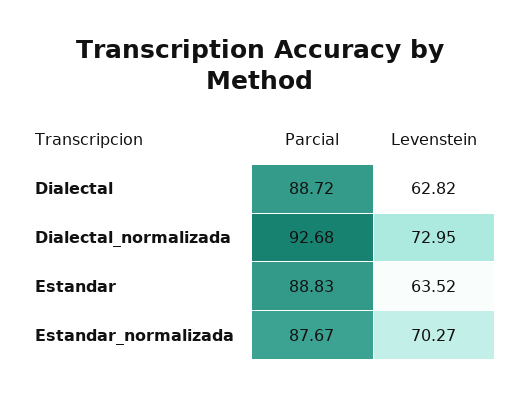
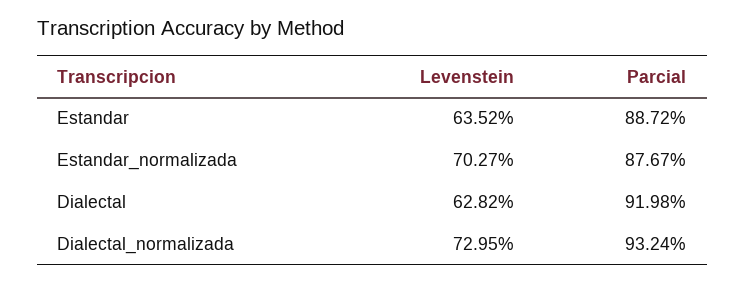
Parcial, Dialectal: 88.72 -> 91.98
Parcial, Dialectal_normalizada: 92.68 -> 93.24
Parcial, Estandar: 88.83 -> 88.72

